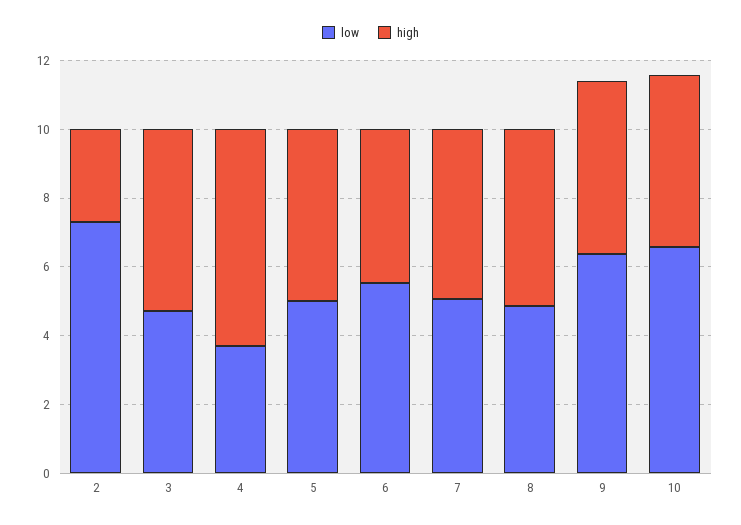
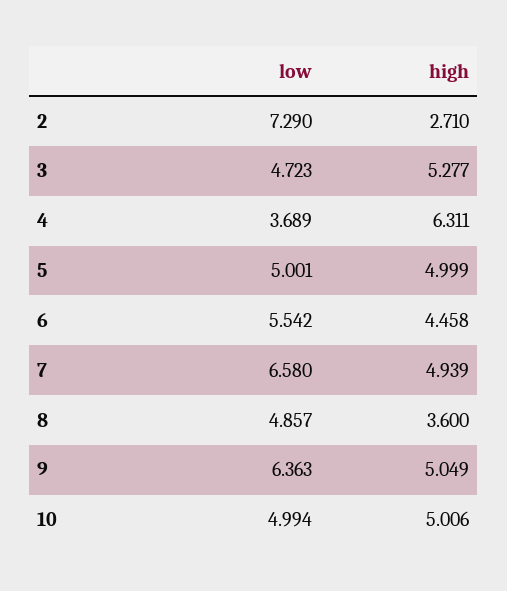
low, 7: 5 -> 6.58
high, 8: 5 -> 3.6
low, 10: 6.5 -> 4.994

